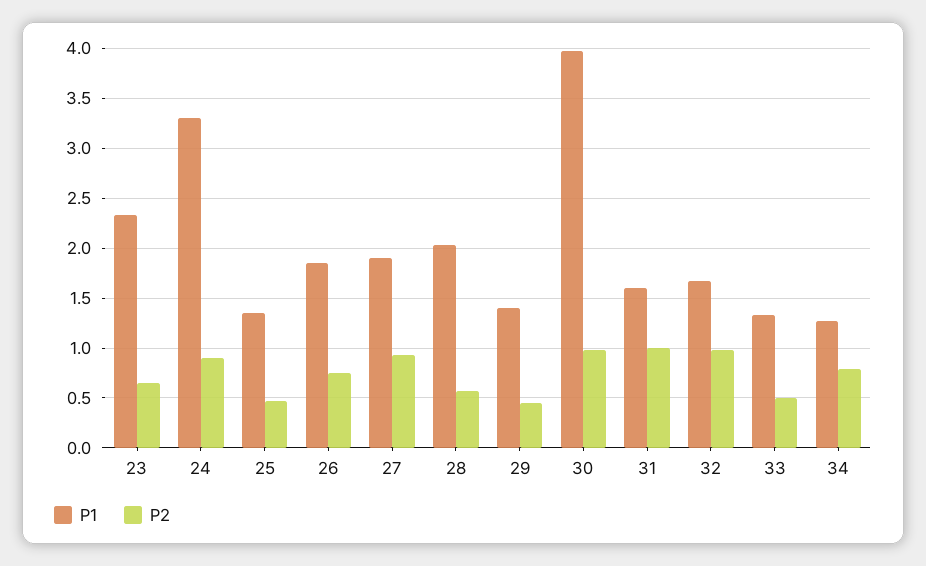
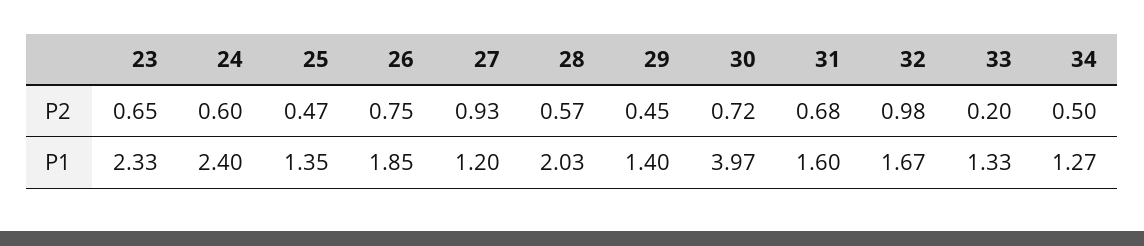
P1, 24: 3.3 -> 2.4
P2, 24: 0.9 -> 0.6
P1, 27: 1.9 -> 1.2
P2, 30: 1 -> 0.72
P2, 31: 1 -> 0.68
P2, 33: 0.5 -> 0.2
P2, 34: 0.8 -> 0.5

